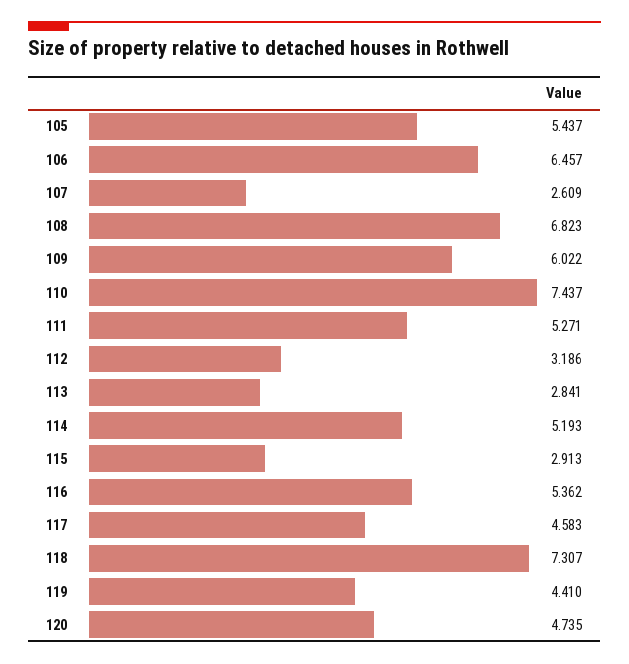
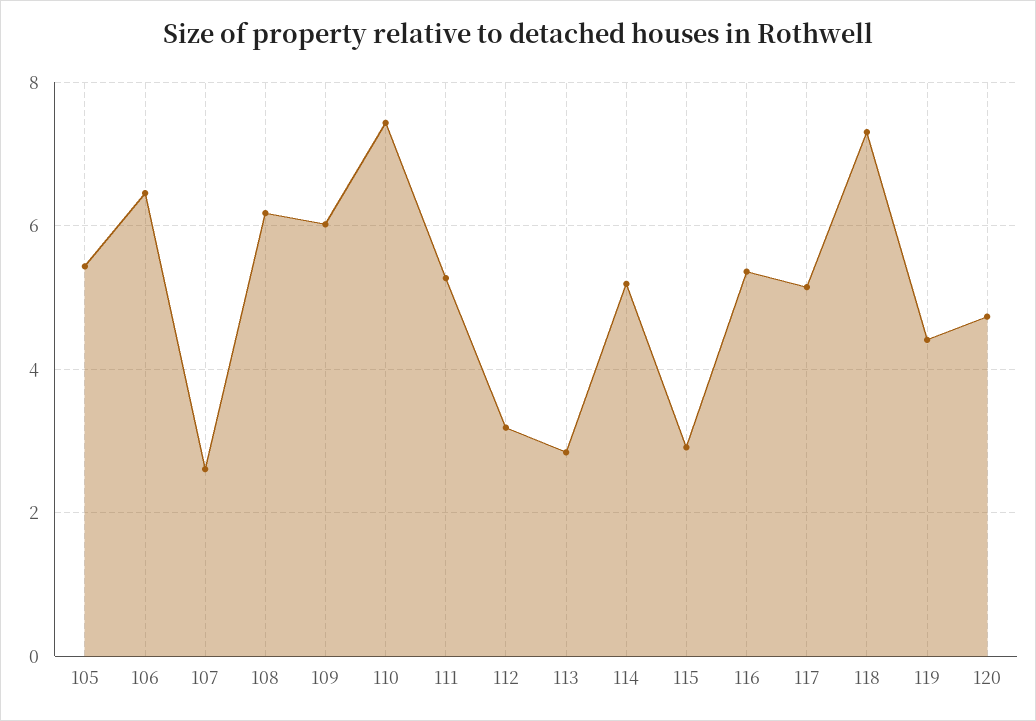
108: 6.823 -> 6.2
117: 4.583 -> 5.2

